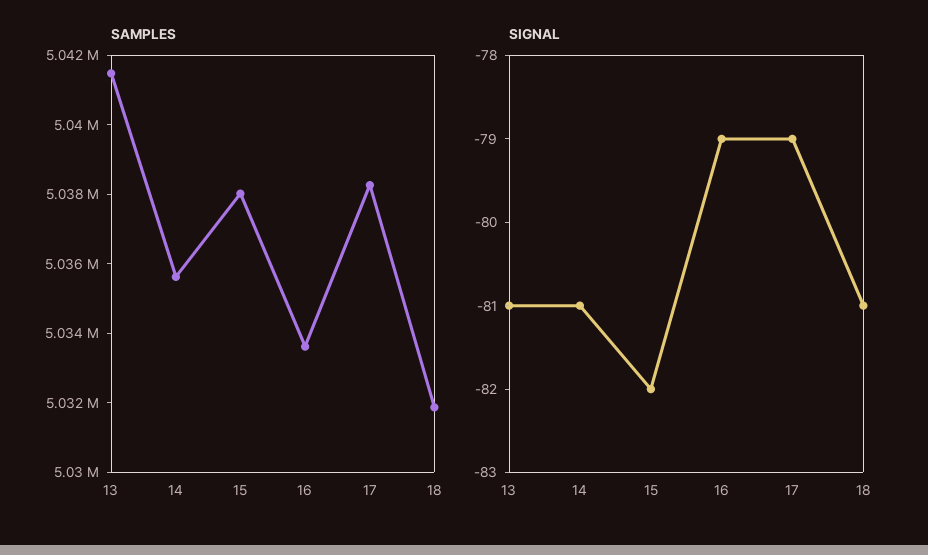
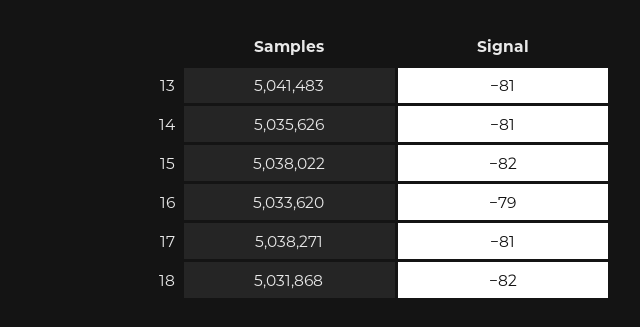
SIGNAL, 17: -79 -> -81
SIGNAL, 18: -81 -> -82

